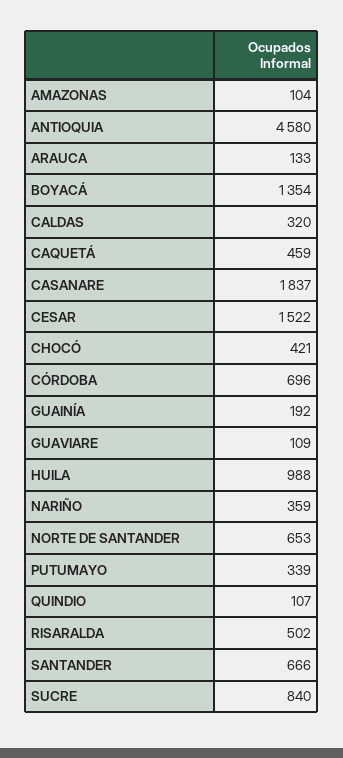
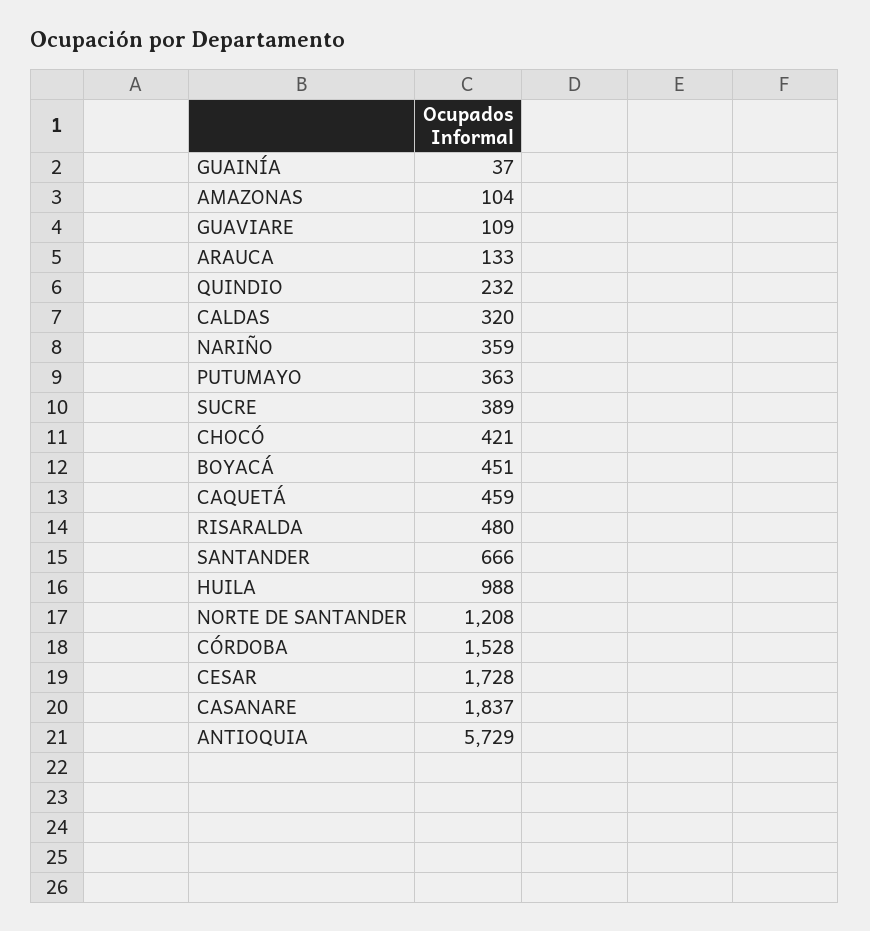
ANTIOQUIA: 4580 -> 5729
BOYACÁ: 1354 -> 451
CESAR: 1522 -> 1728
CÓRDOBA: 696 -> 1528
GUAINÍA: 192 -> 37
NORTE DE SANTANDER: 653 -> 1208
PUTUMAYO: 339 -> 363
QUINDIO: 107 -> 232
RISARALDA: 502 -> 480
SUCRE: 840 -> 389

